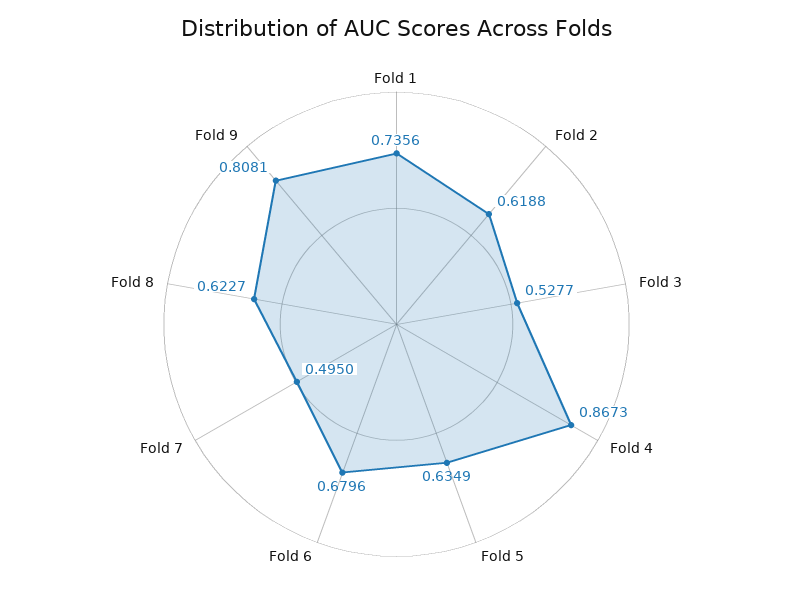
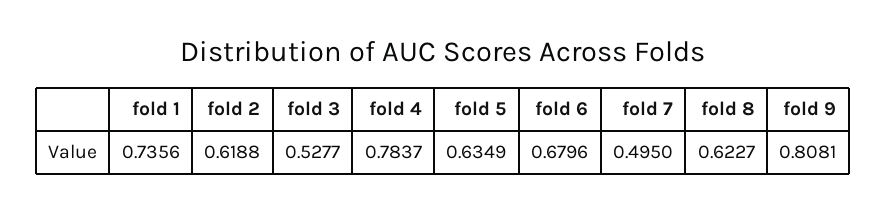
Fold 4: 0.8673 -> 0.7837

